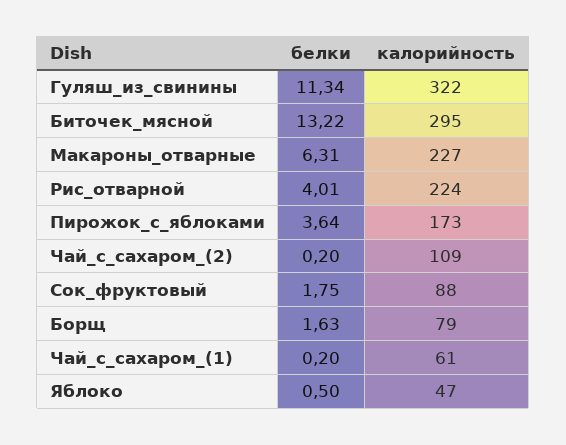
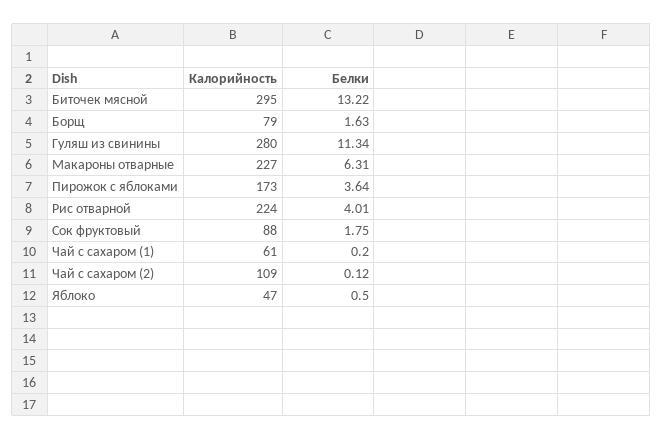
калорийность, Гуляш_из_свинины: 322 -> 280
белки, Чай_с_сахаром_(2): 0.2 -> 0.12

